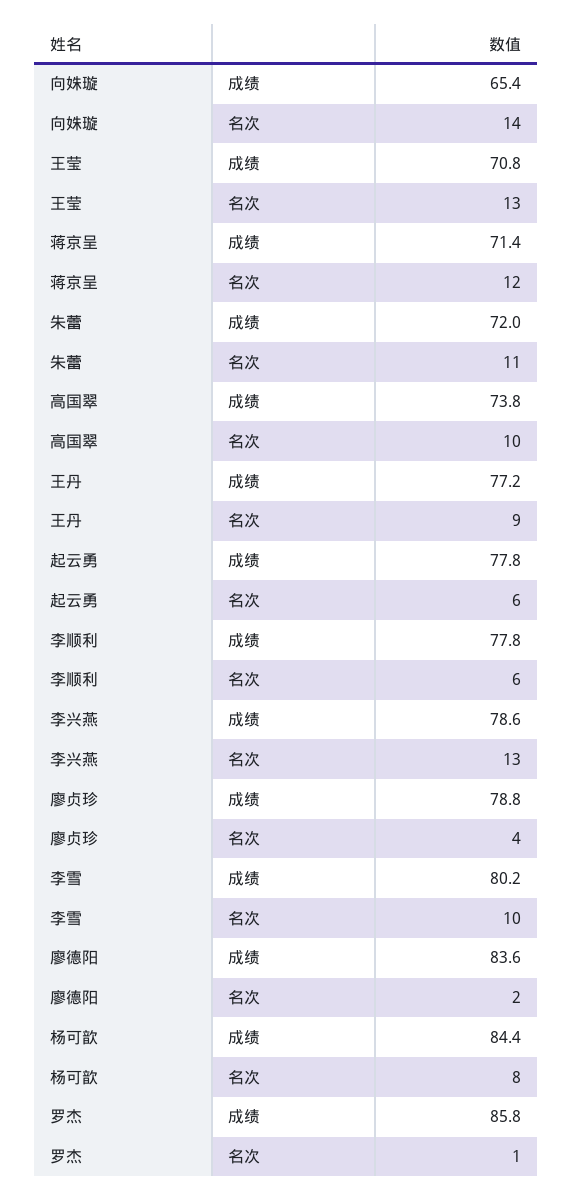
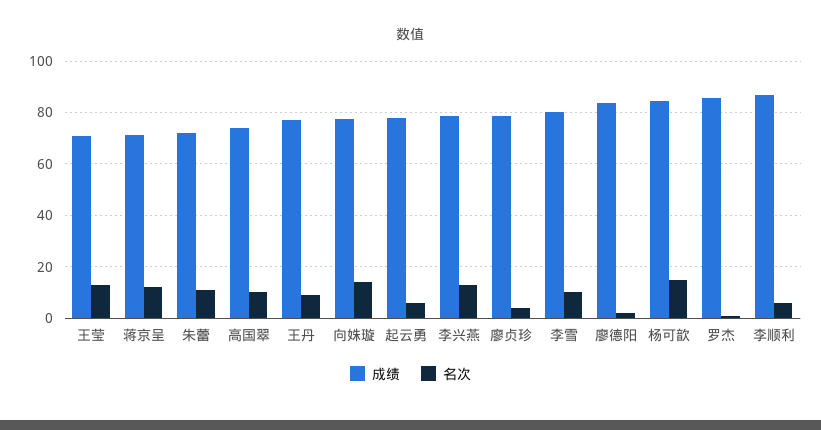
成绩, 向姝璇: 65.4 -> 77.5
成绩, 李顺利: 77.8 -> 87.5
名次, 杨可歆: 8 -> 15

